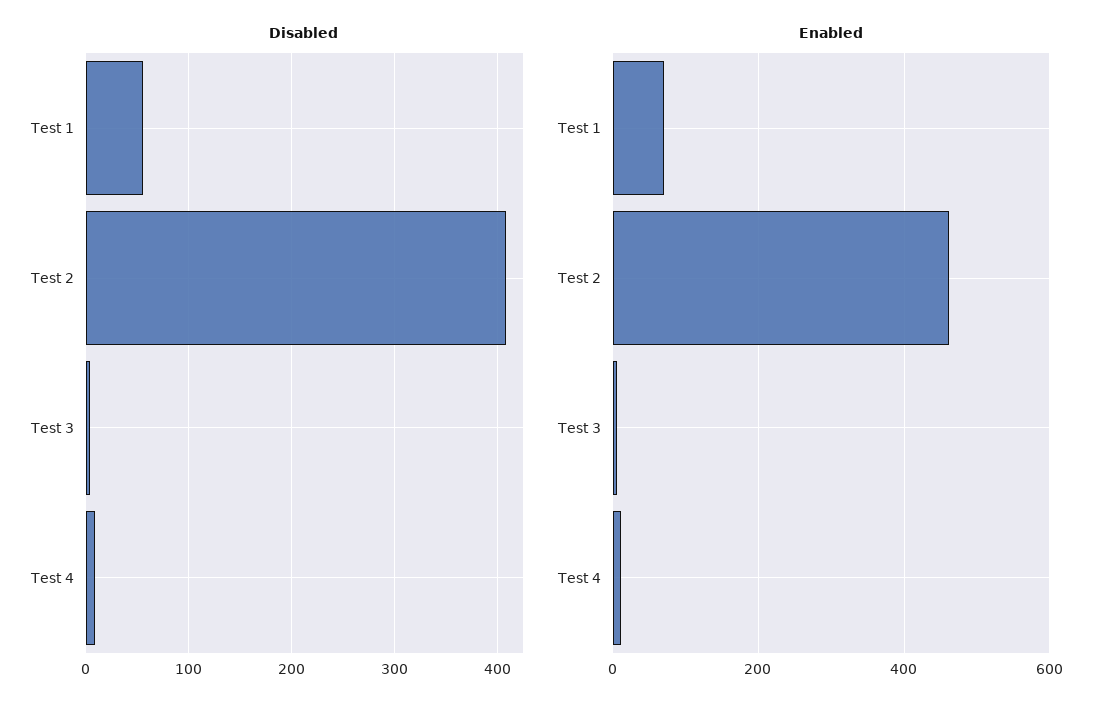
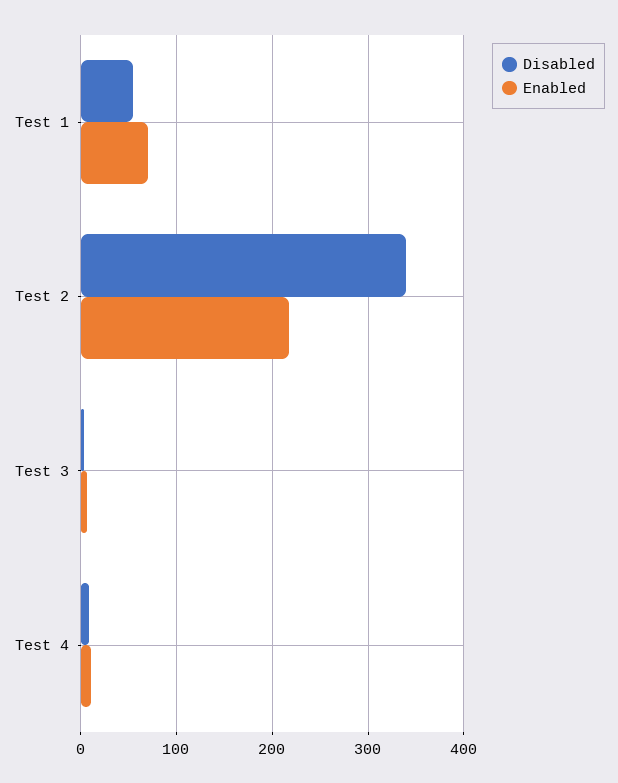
Disabled, Test 2: 410 -> 340
Enabled, Test 2: 460 -> 220

